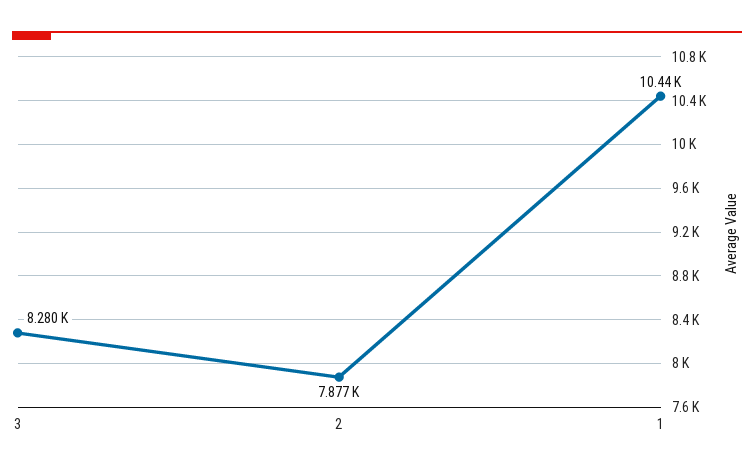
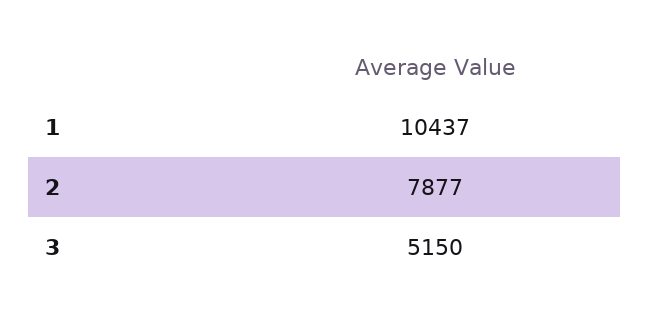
3: 8280 -> 5150

